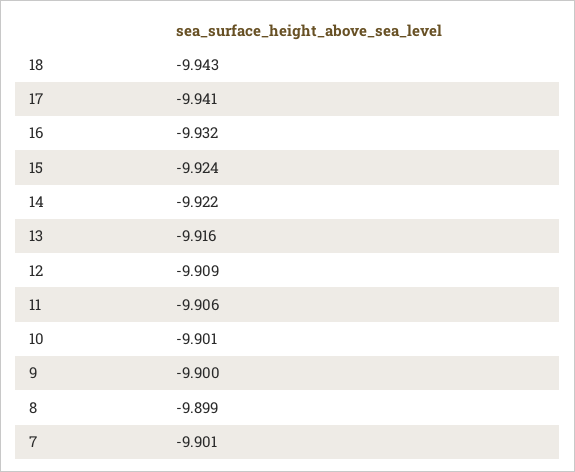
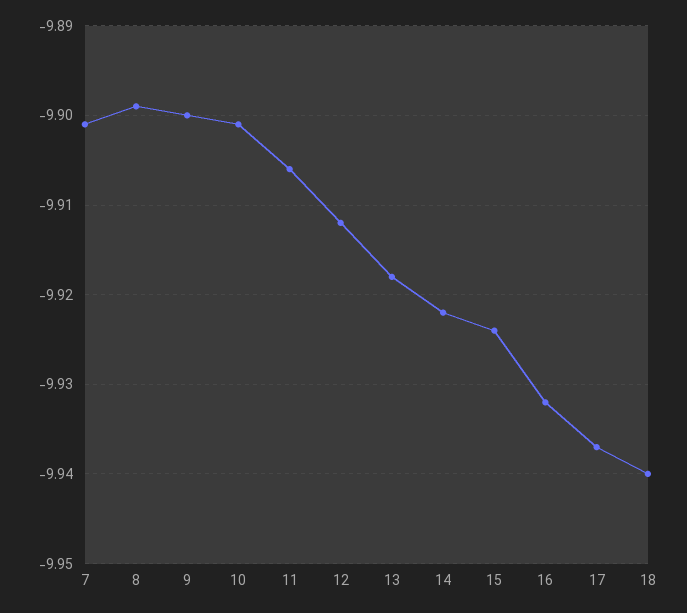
18: -9.943 -> -9.94
17: -9.941 -> -9.937
13: -9.916 -> -9.918
12: -9.909 -> -9.912

